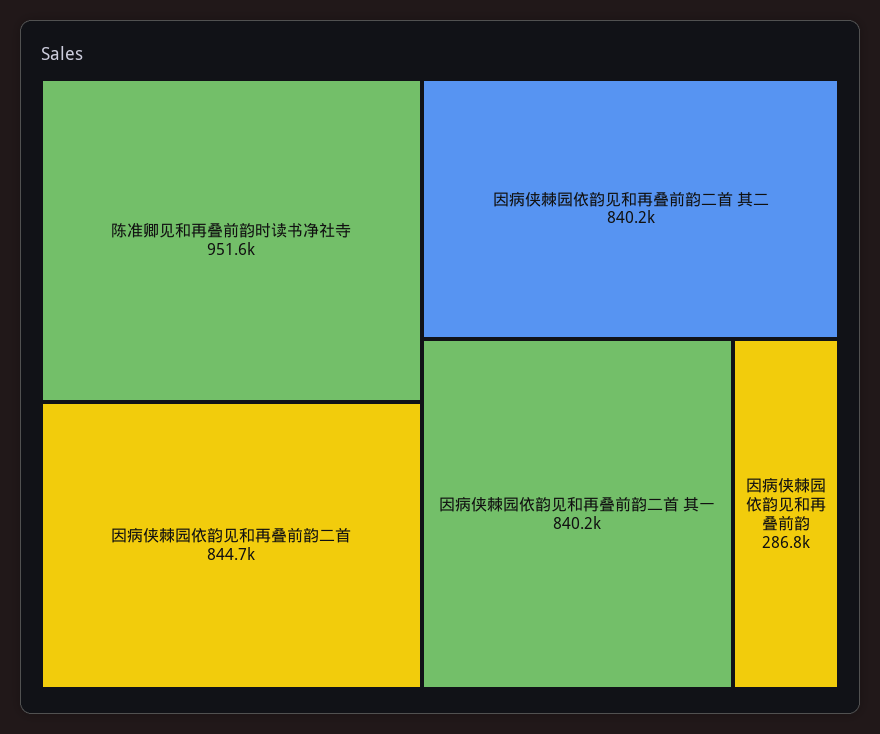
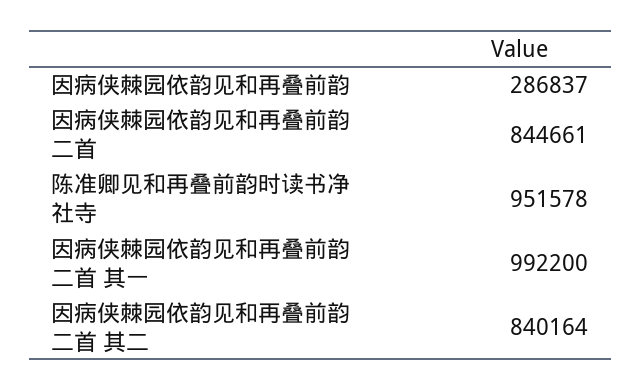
因病侠棘园依韵见和再叠前韵二首 其一: 840200 -> 992200

